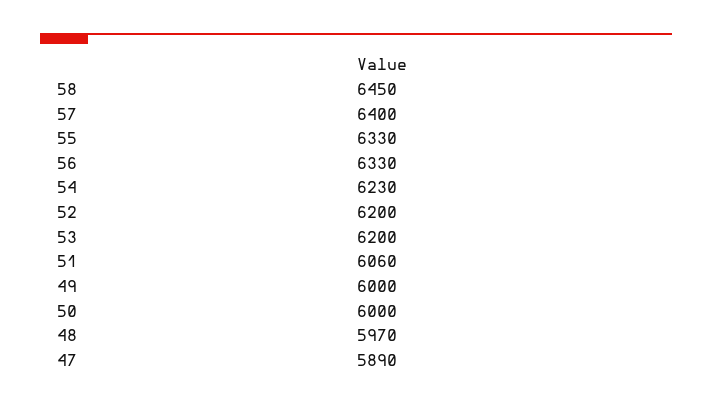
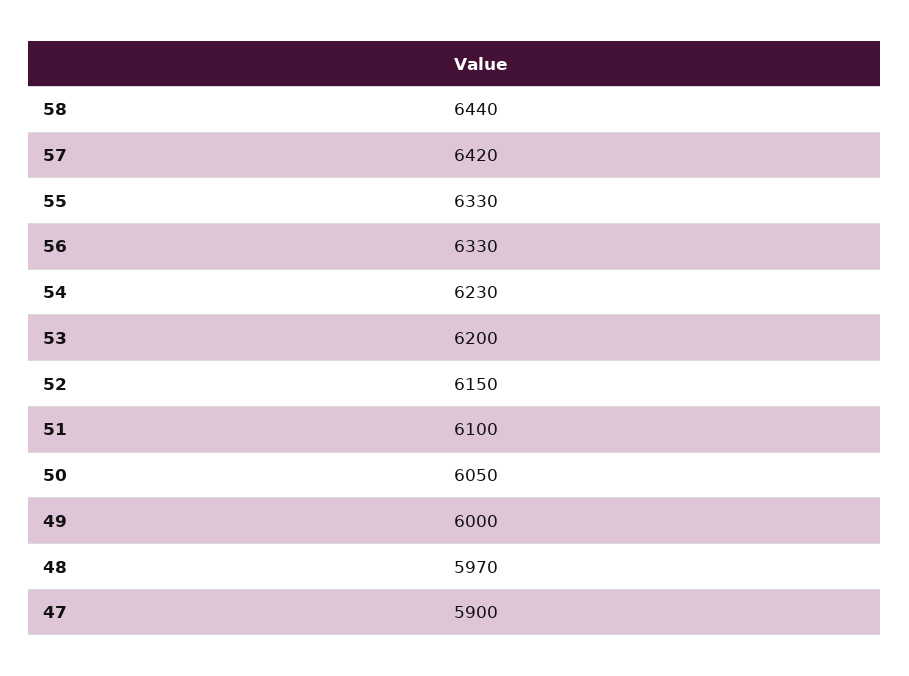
58: 6450 -> 6440
57: 6400 -> 6420
52: 6200 -> 6150
51: 6060 -> 6100
50: 6000 -> 6050
47: 5890 -> 5900

